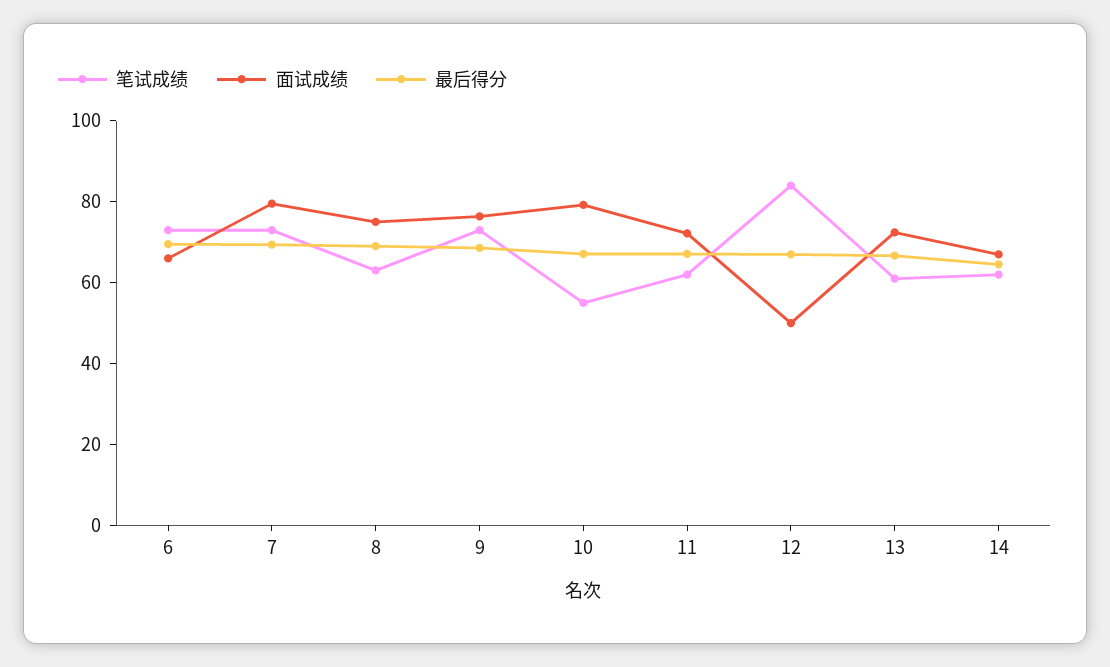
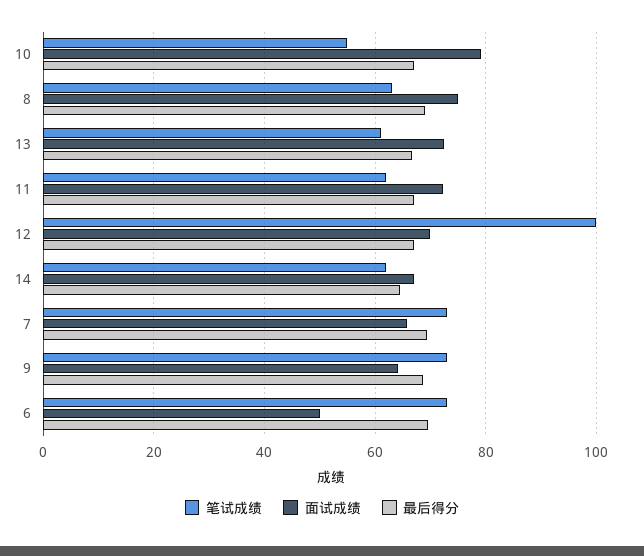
面试成绩, 6: 65 -> 50
面试成绩, 7: 80 -> 66
面试成绩, 9: 75 -> 64
笔试成绩, 12: 85 -> 100
面试成绩, 12: 50 -> 70

